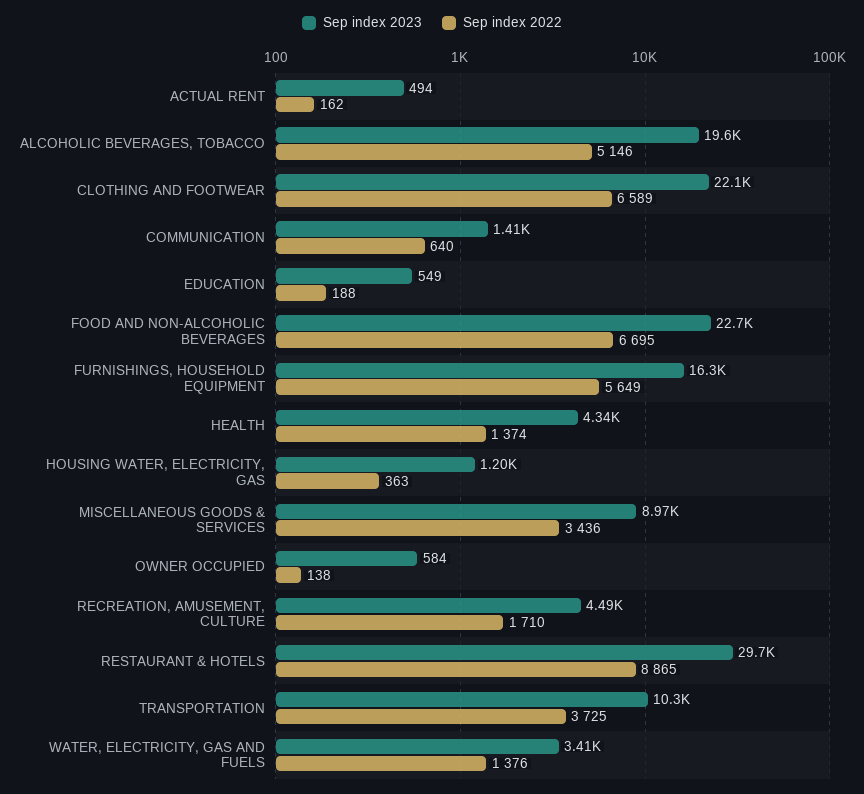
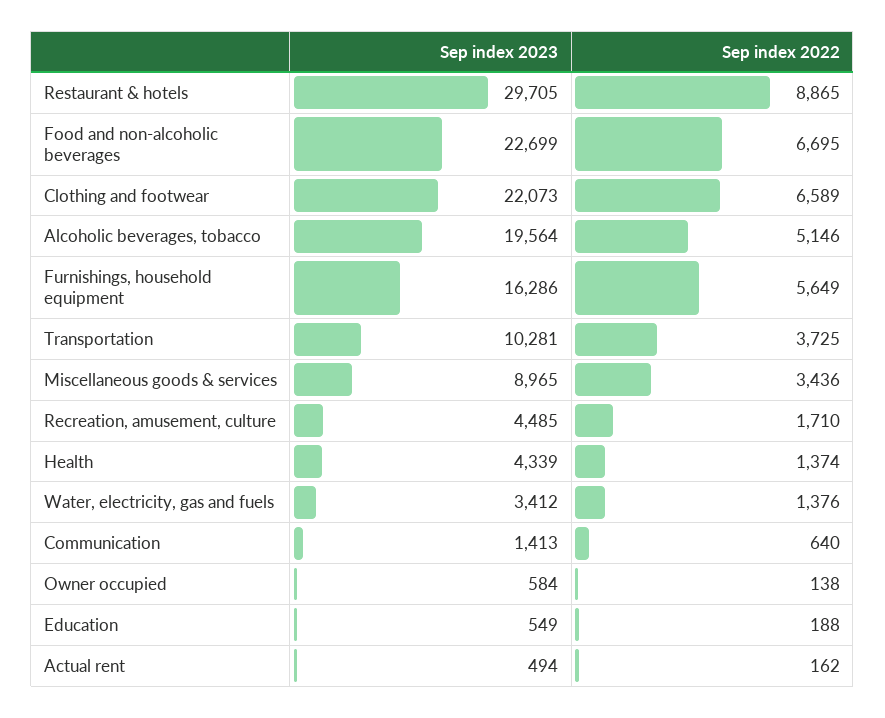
Sep index 2023, HOUSING WATER, ELECTRICITY, GAS: 1200 -> none
Sep index 2022, HOUSING WATER, ELECTRICITY, GAS: 363 -> none

